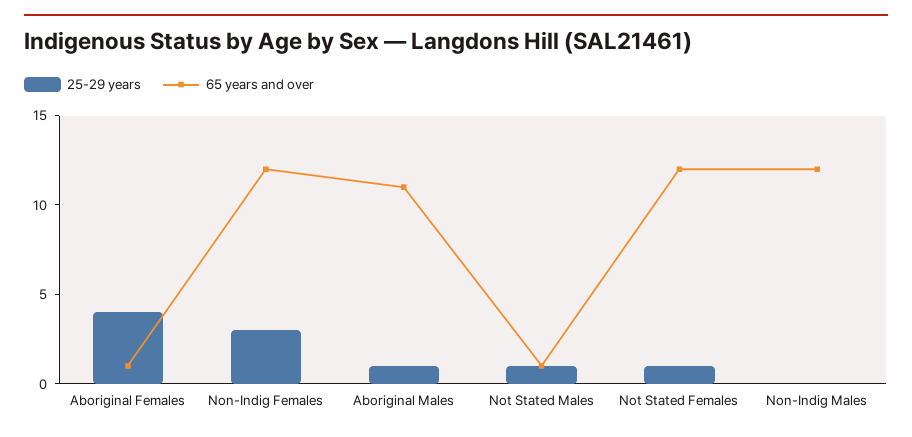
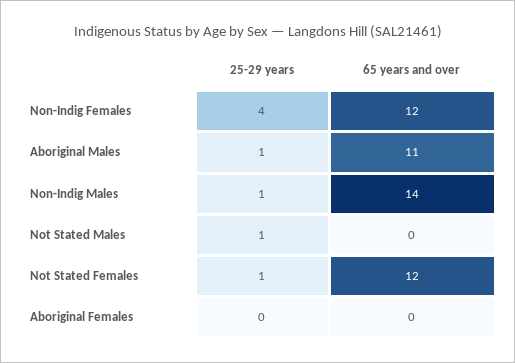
25-29 years, Aboriginal Females: 4 -> 0
65 years and over, Aboriginal Females: 1 -> 0
25-29 years, Non-Indig Females: 3 -> 4
65 years and over, Not Stated Males: 1 -> 0
25-29 years, Non-Indig Males: 0 -> 1
65 years and over, Non-Indig Males: 12 -> 14

